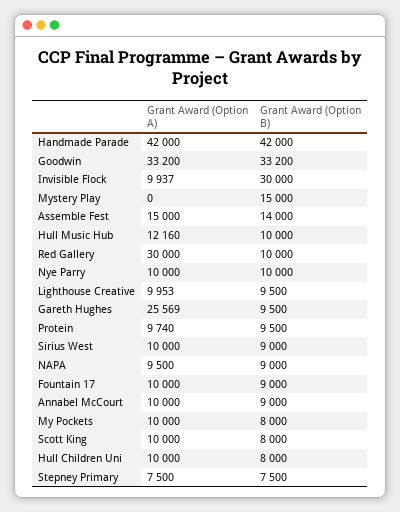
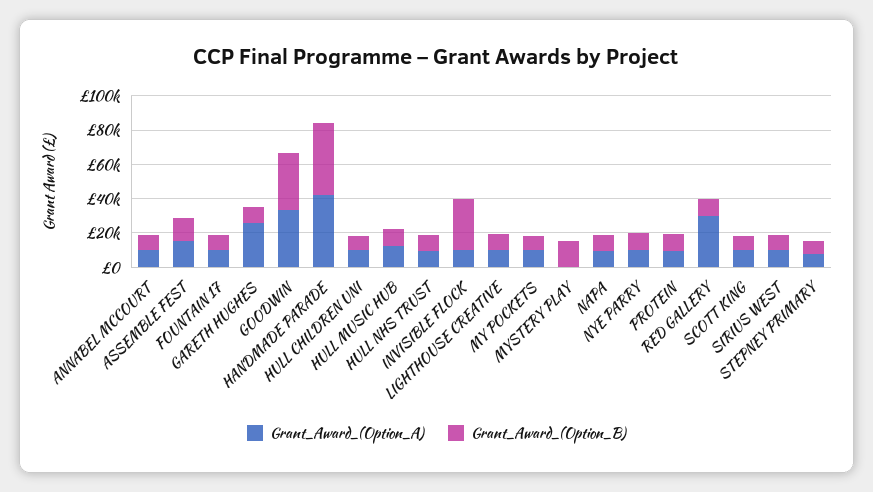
Grant Award (Option A), HULL NHS TRUST: none -> 10000
Grant Award (Option B), HULL NHS TRUST: none -> 10000

